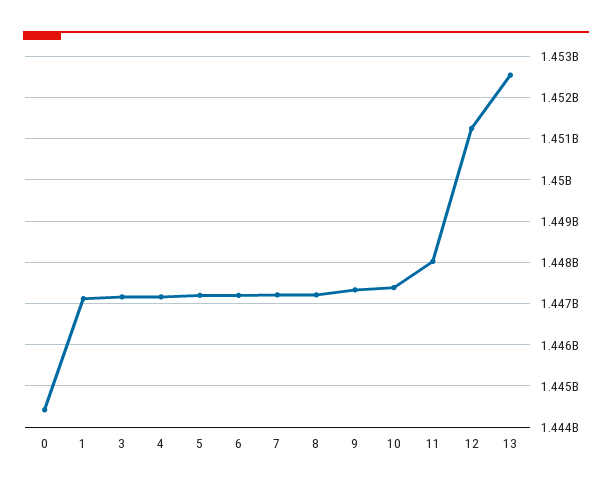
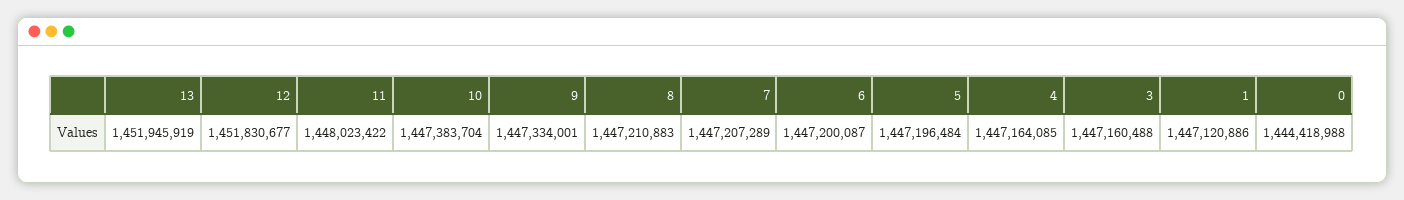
12: 1451200000 -> 1451830677
13: 1452600000 -> 1451945919

